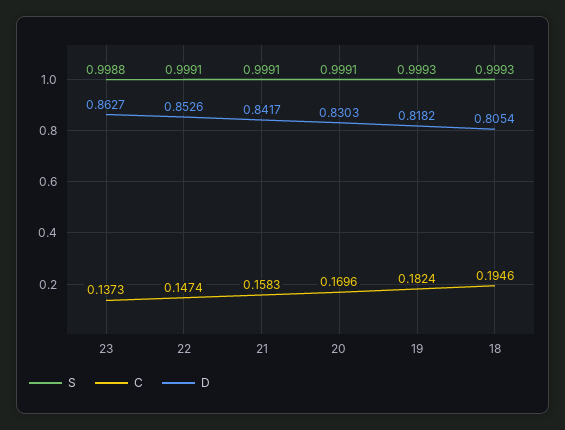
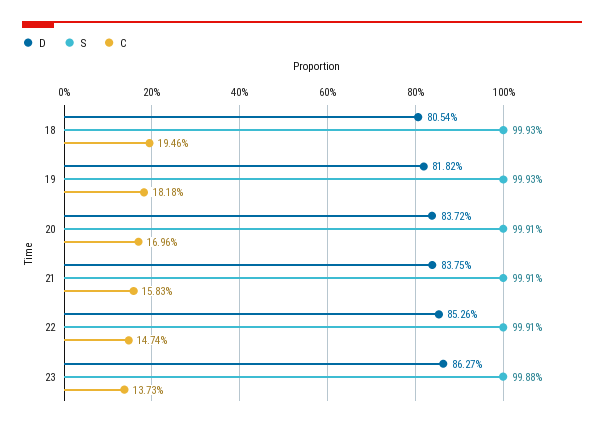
D, 21: 0.8417 -> 0.8375
D, 20: 0.8303 -> 0.8372
C, 19: 0.1824 -> 0.1818

